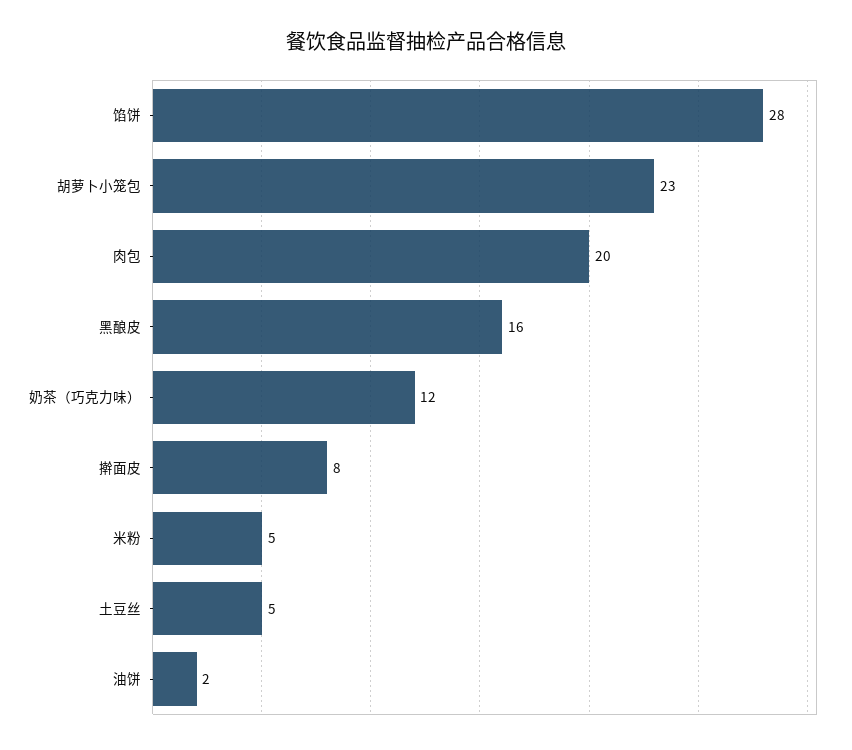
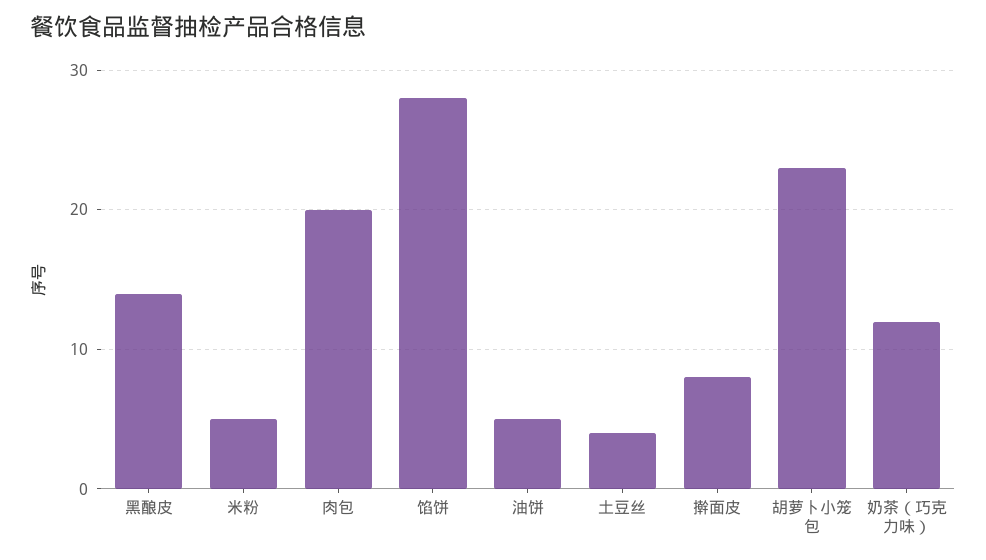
黑酿皮: 16 -> 14
土豆丝: 5 -> 4
油饼: 2 -> 5

